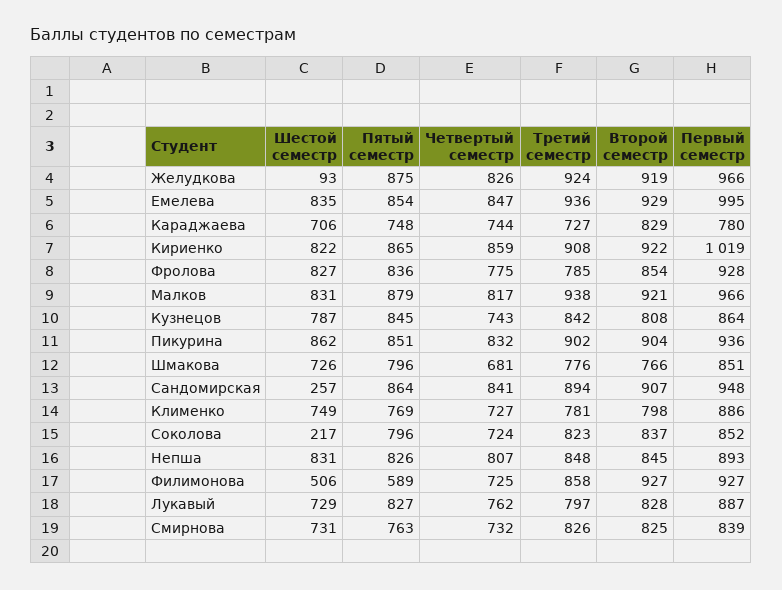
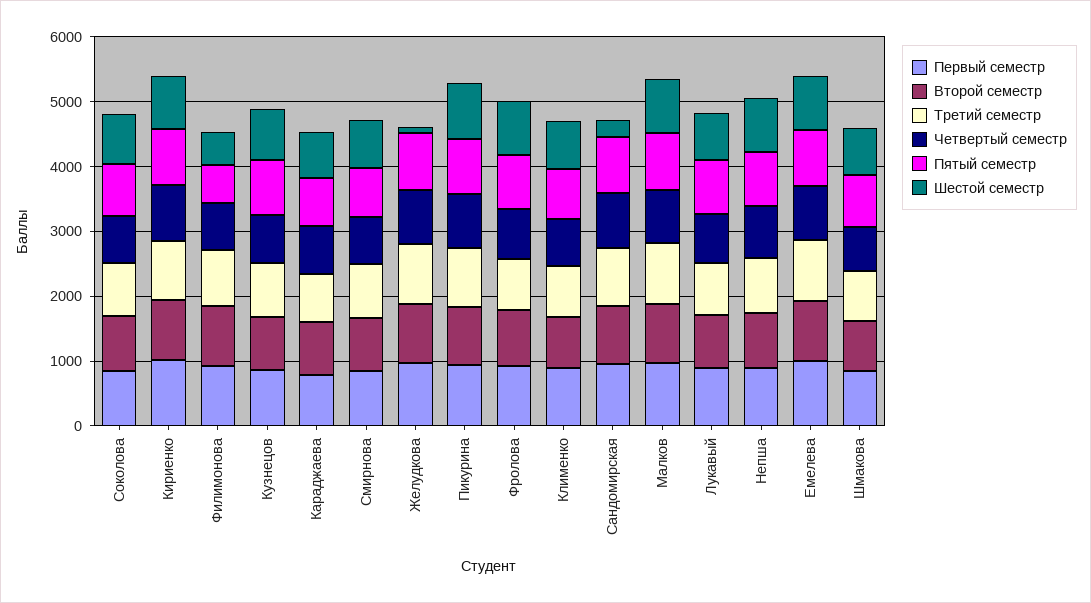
Шестой семестр, Соколова: 217 -> 800

